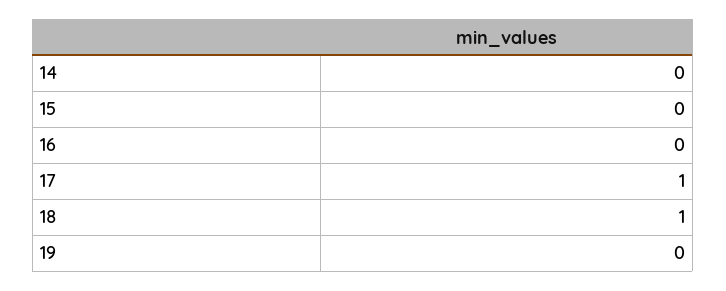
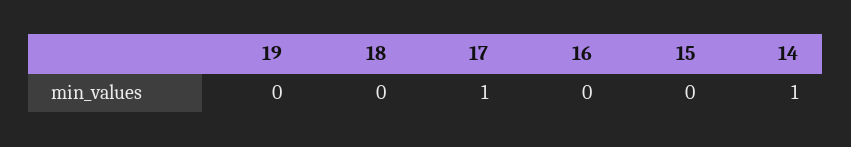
14: 0 -> 1
18: 1 -> 0

